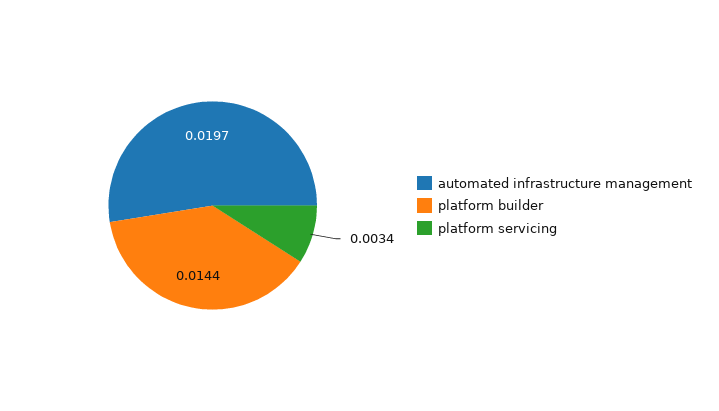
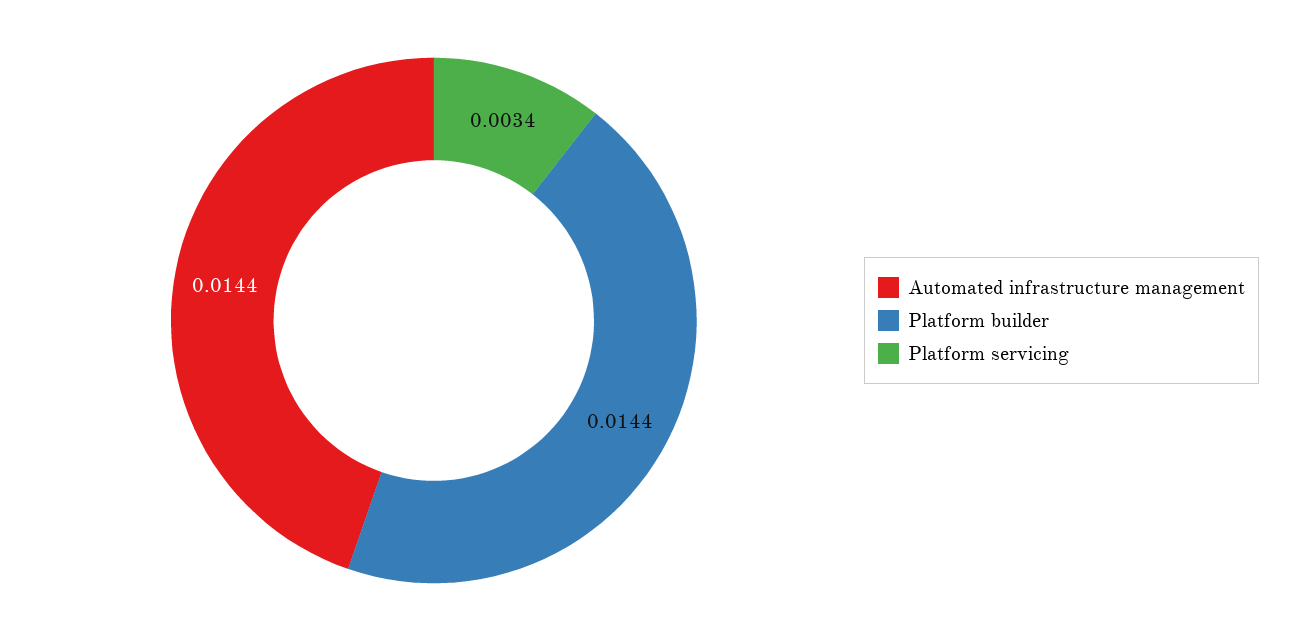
automated infrastructure management: 0.0197 -> 0.0144

